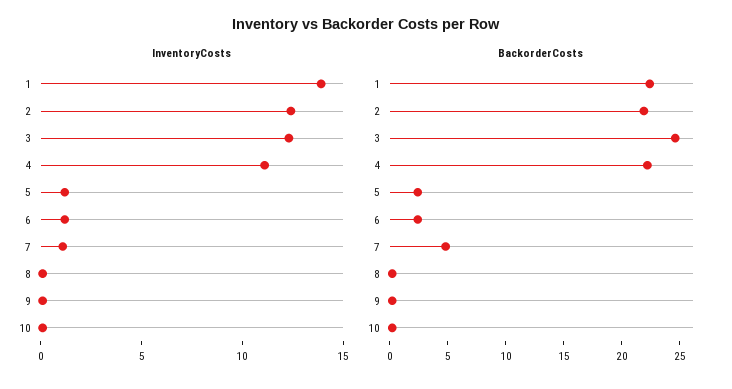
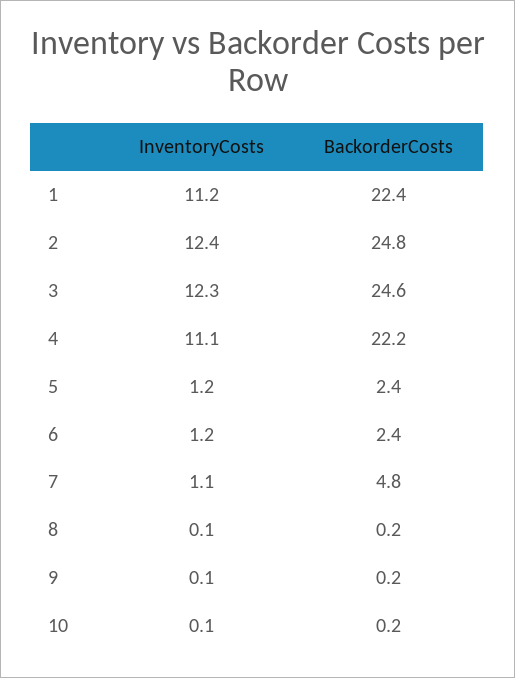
InventoryCosts, 1: 14 -> 11.2
BackorderCosts, 2: 22 -> 24.8

